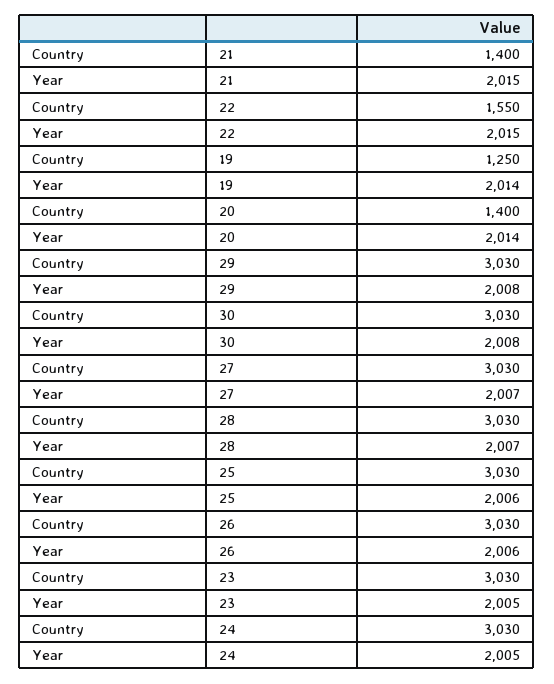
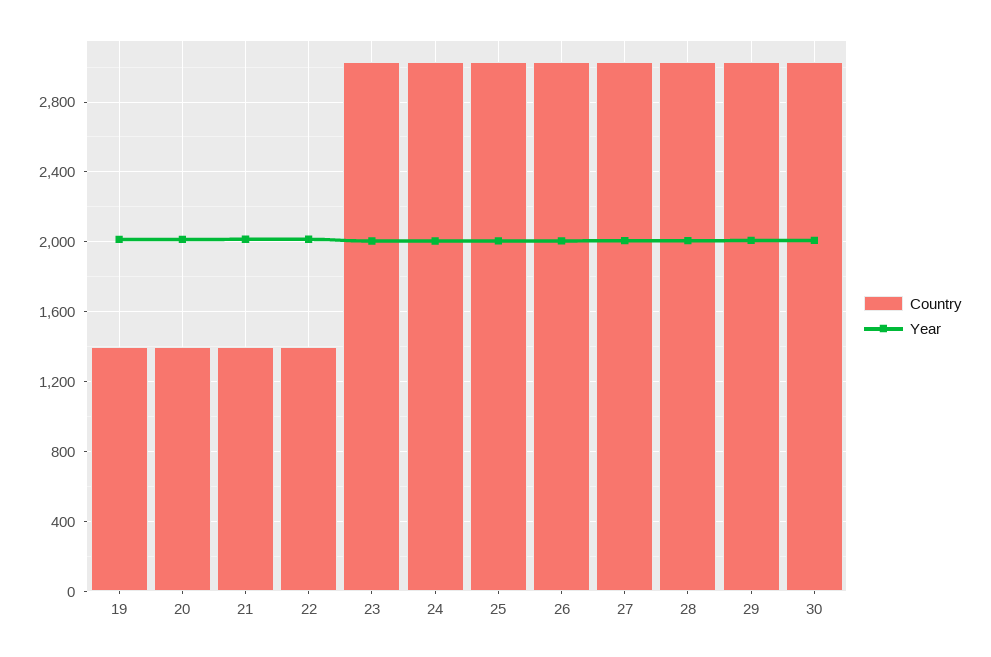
Country, 22: 1550 -> 1400
Country, 19: 1250 -> 1400

